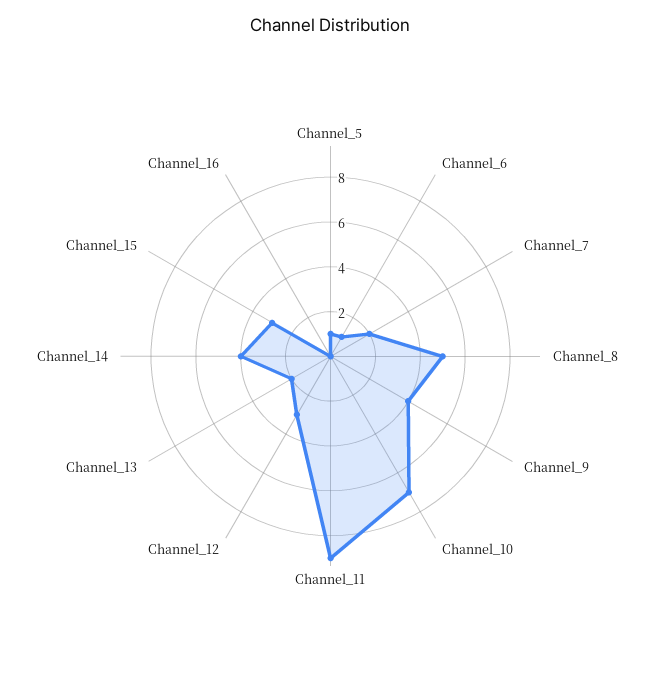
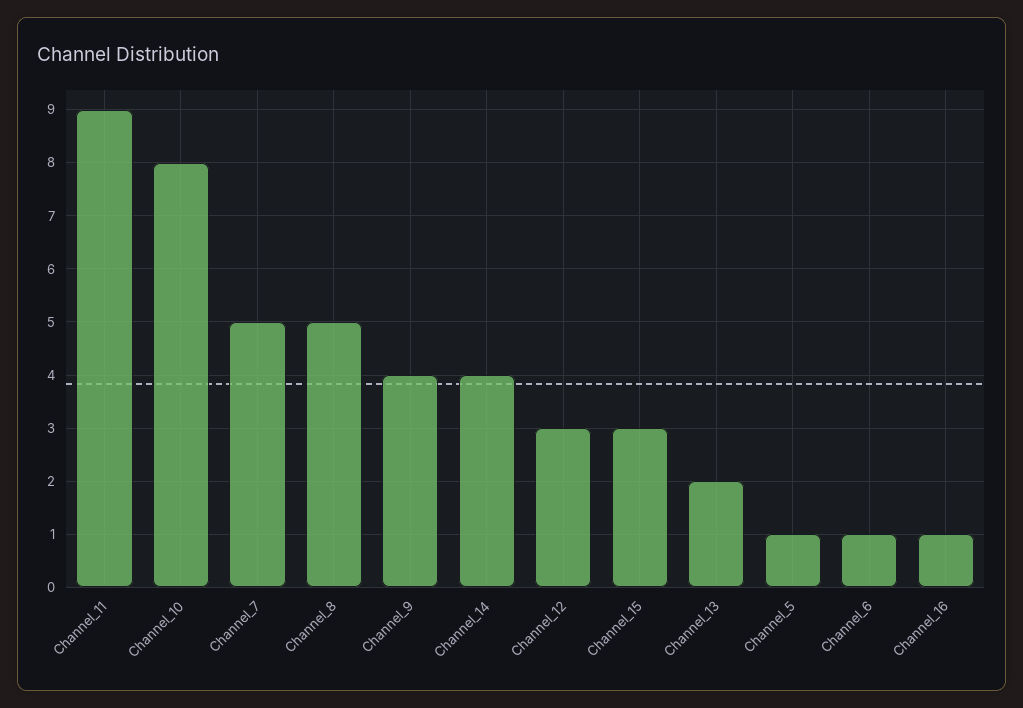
Channel_7: 2 -> 5
Channel_10: 7 -> 8
Channel_16: 0 -> 1

